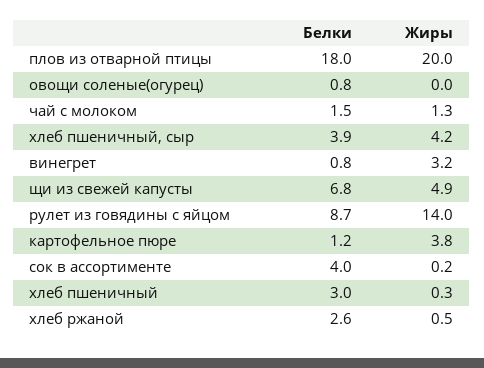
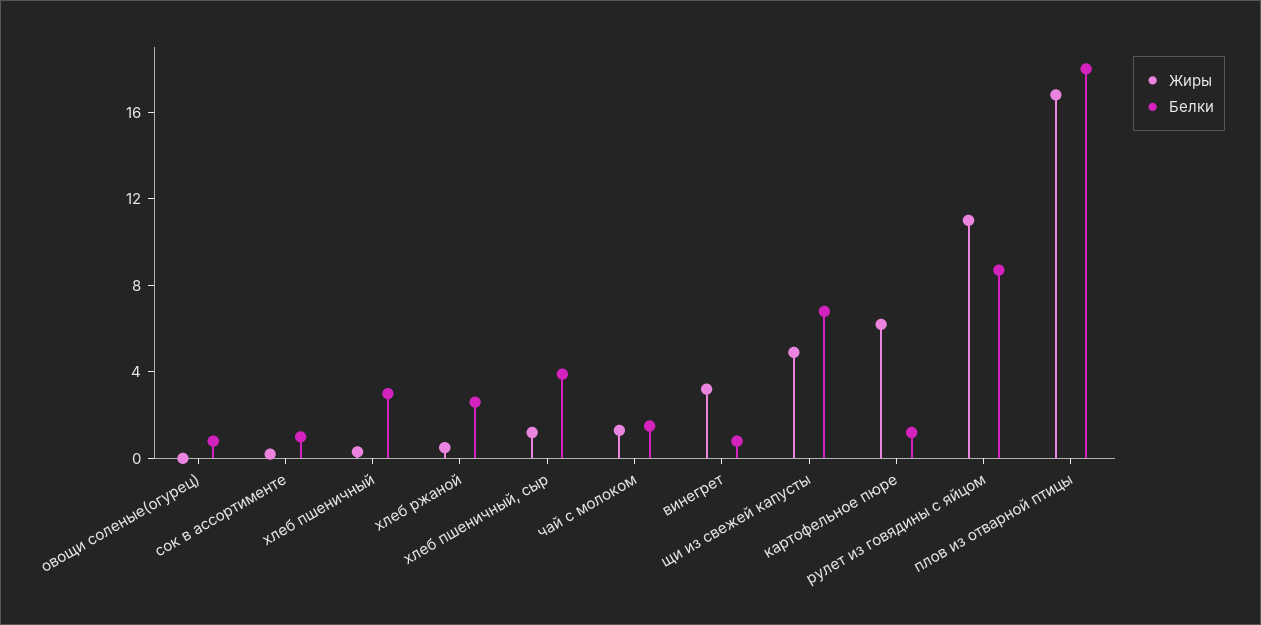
Жиры, плов из отварной птицы: 20 -> 17
Жиры, хлеб пшеничный, сыр: 4.2 -> 1
Жиры, рулет из говядины с яйцом: 14 -> 11
Жиры, картофельное пюре: 3.8 -> 6
Белки, сок в ассортименте: 4 -> 1

